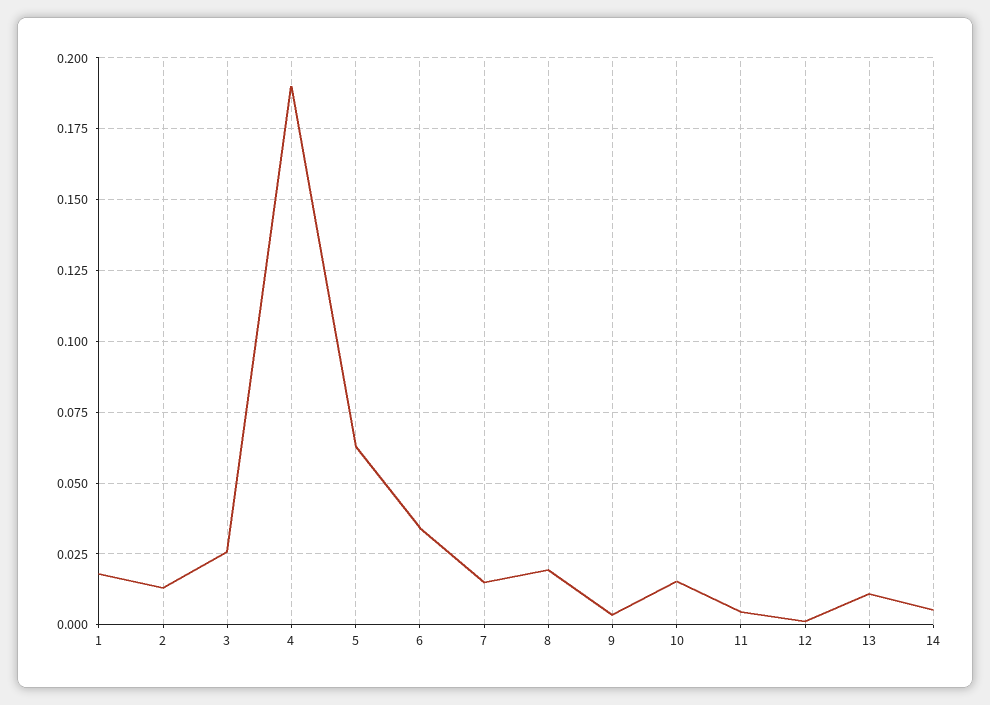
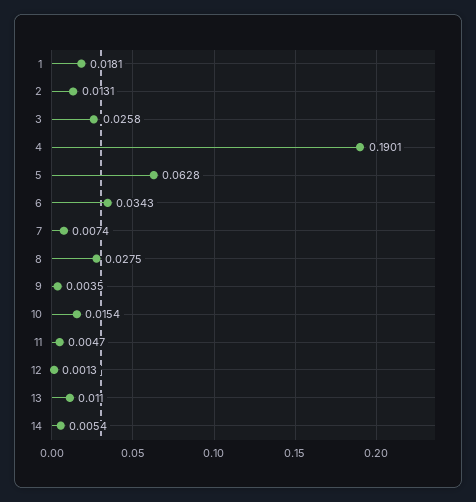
7: 0.015 -> 0.0074
8: 0.02 -> 0.0275

